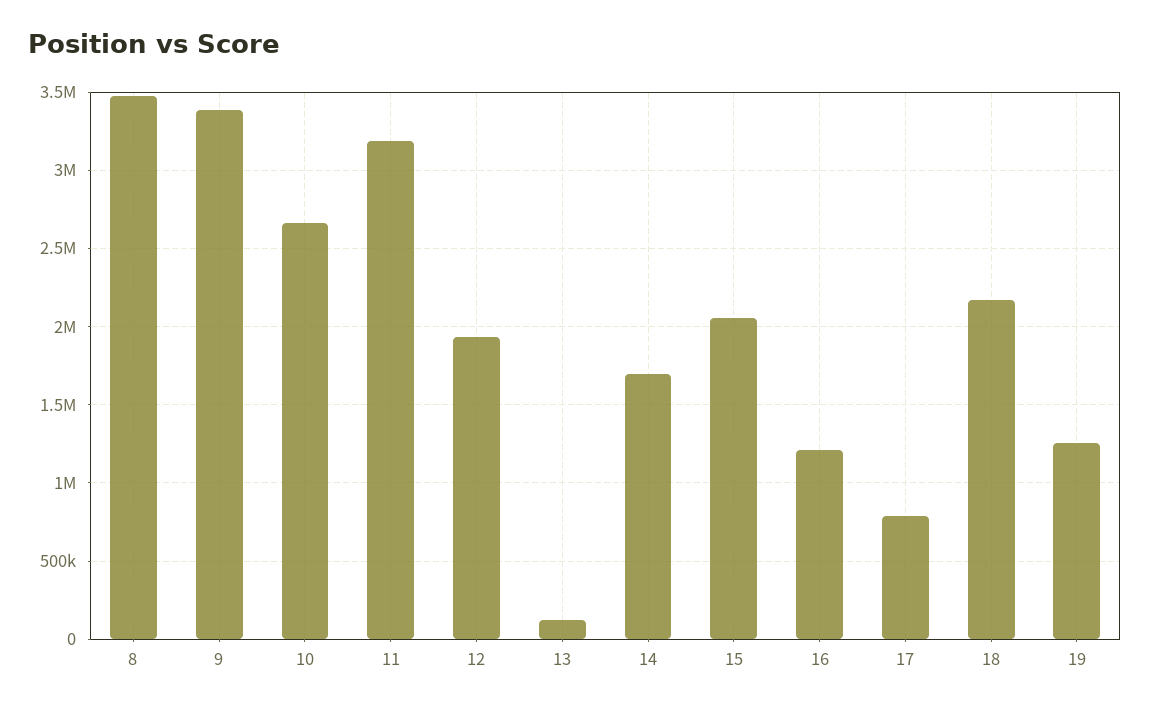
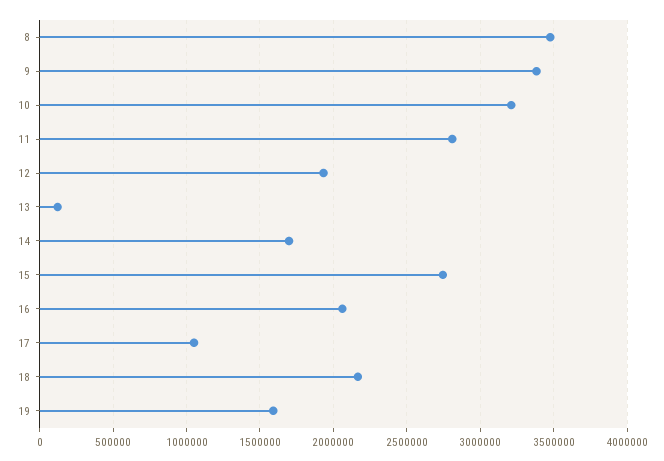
10: 2650000 -> 3200000
11: 3200000 -> 2800000
15: 2050000 -> 2750000
16: 1200000 -> 2050000
17: 800000 -> 1050000
19: 1250000 -> 1600000

